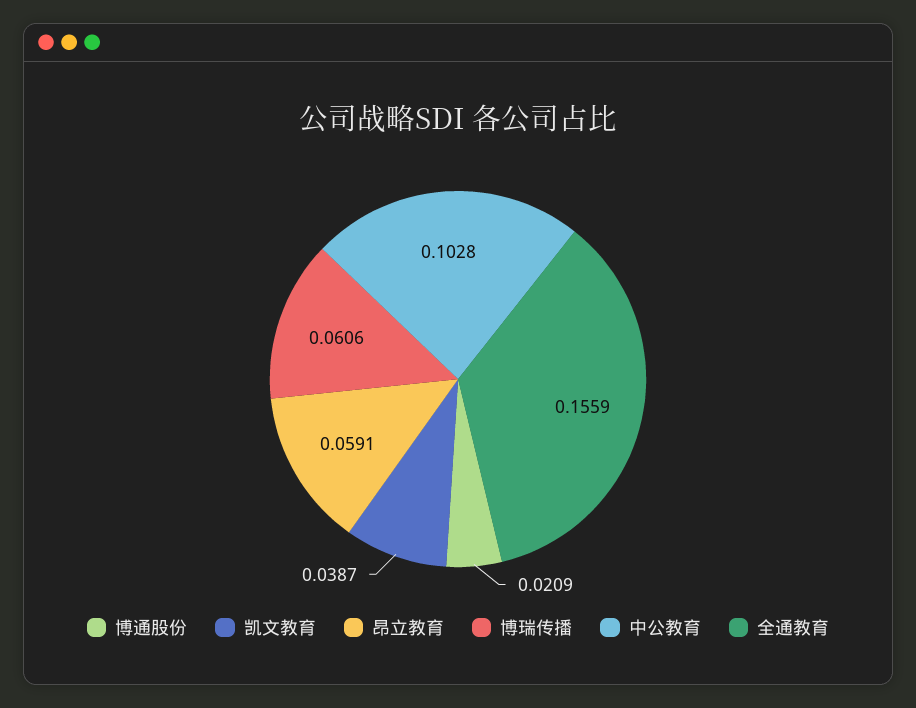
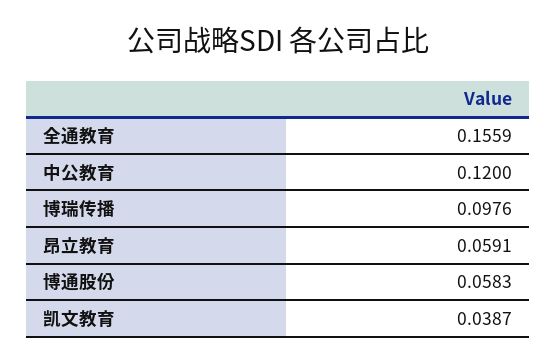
博通股份: 0.0209 -> 0.0583
博瑞传播: 0.0606 -> 0.0976
中公教育: 0.1028 -> 0.12

